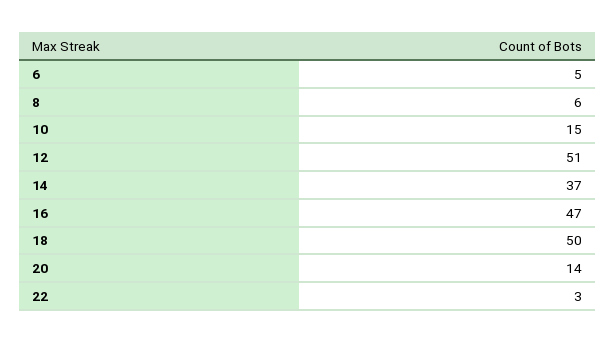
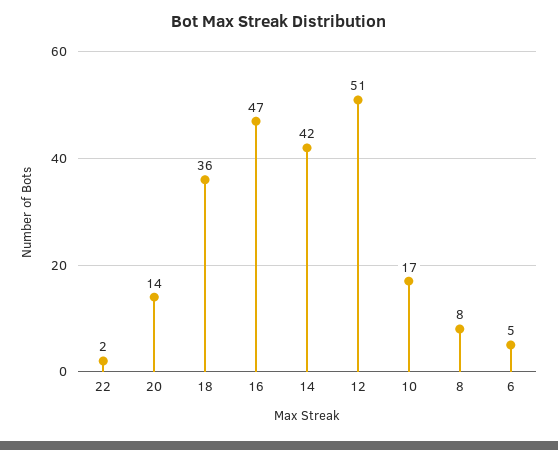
8: 6 -> 8
10: 15 -> 17
14: 37 -> 42
18: 50 -> 36
22: 3 -> 2

